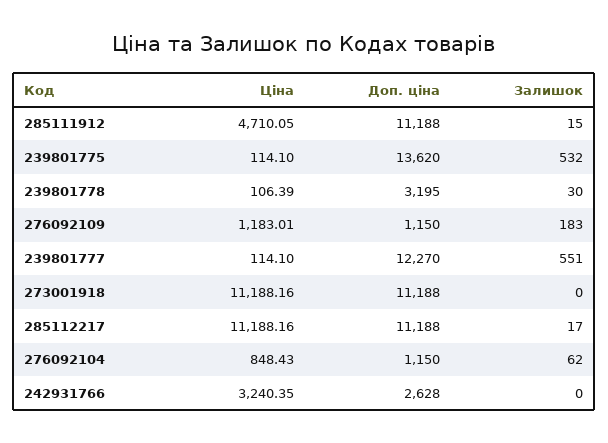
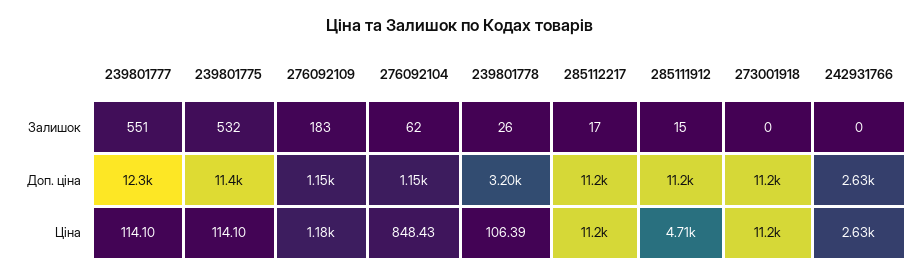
Доп. ціна, 239801775: 13620 -> 11400
Залишок, 239801778: 30 -> 26
Ціна, 242931766: 3240.35 -> 2630

